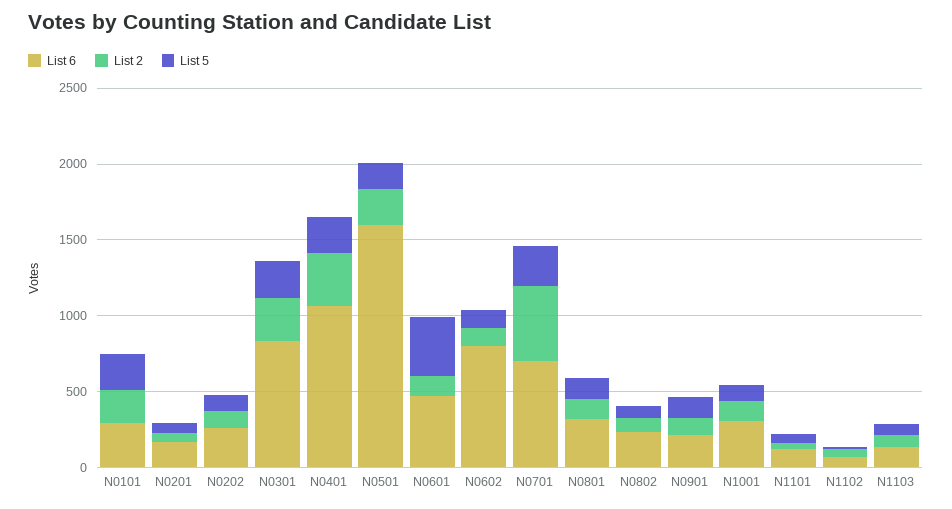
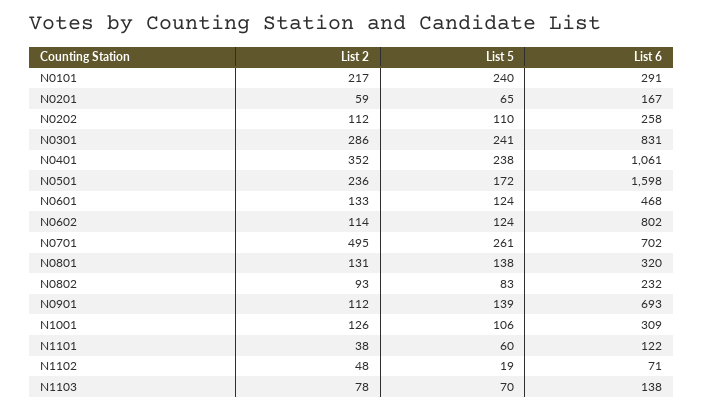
List 5, N0601: 400 -> 124
List 6, N0901: 200 -> 693

